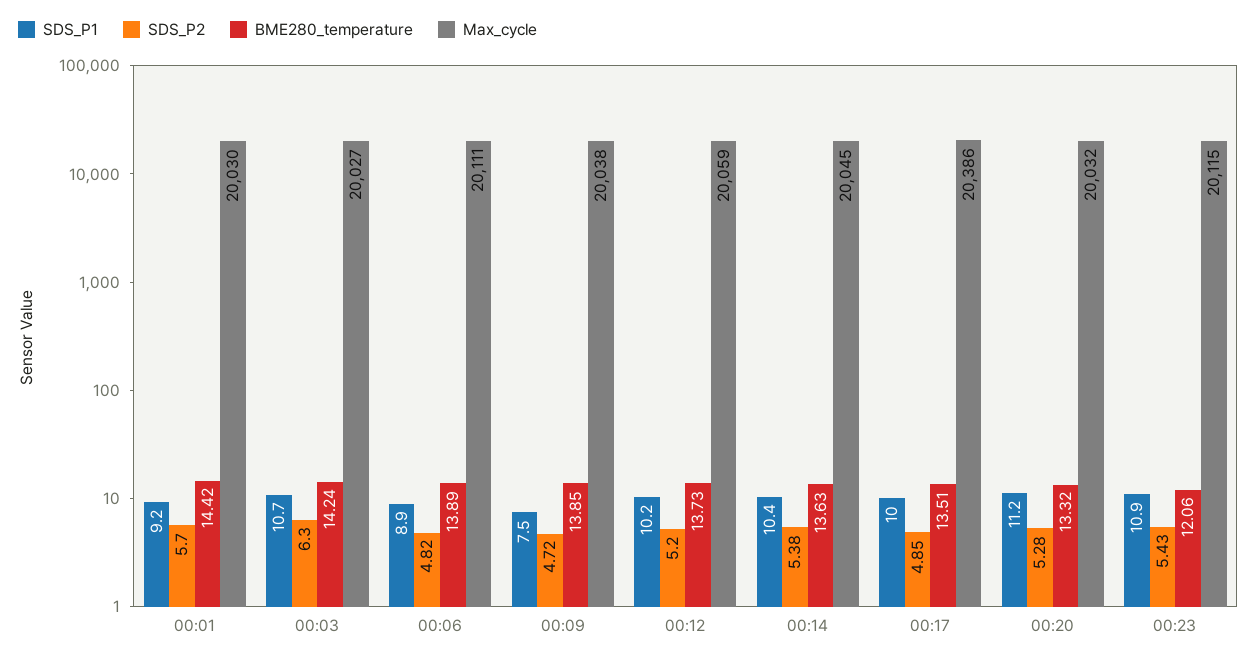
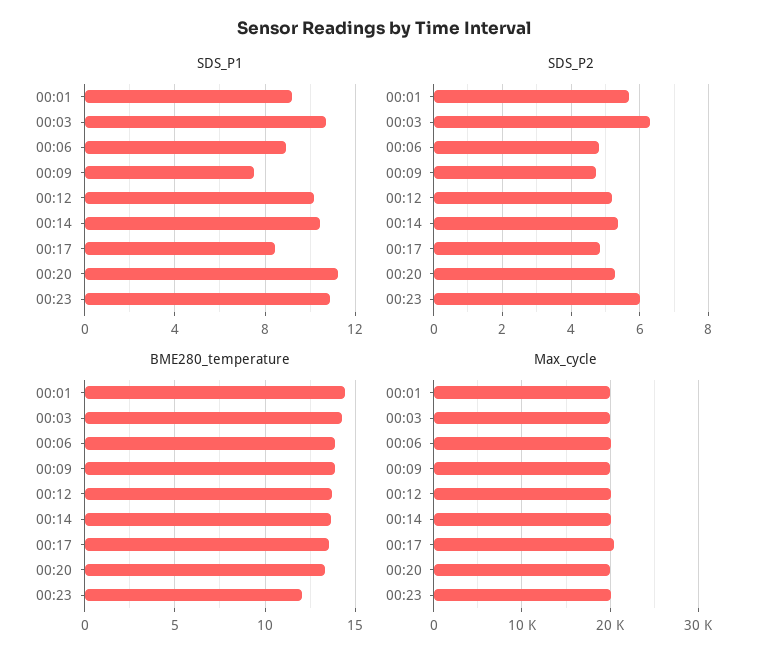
SDS_P1, 00:17: 10 -> 8.5
SDS_P2, 00:23: 5.43 -> 6

